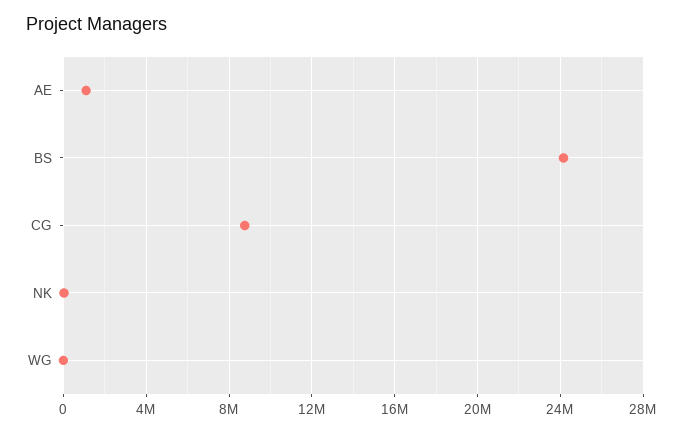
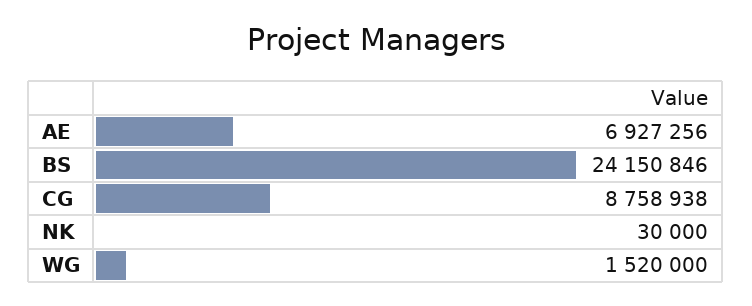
AE: 1000000 -> 6927256
WG: 0 -> 1520000

